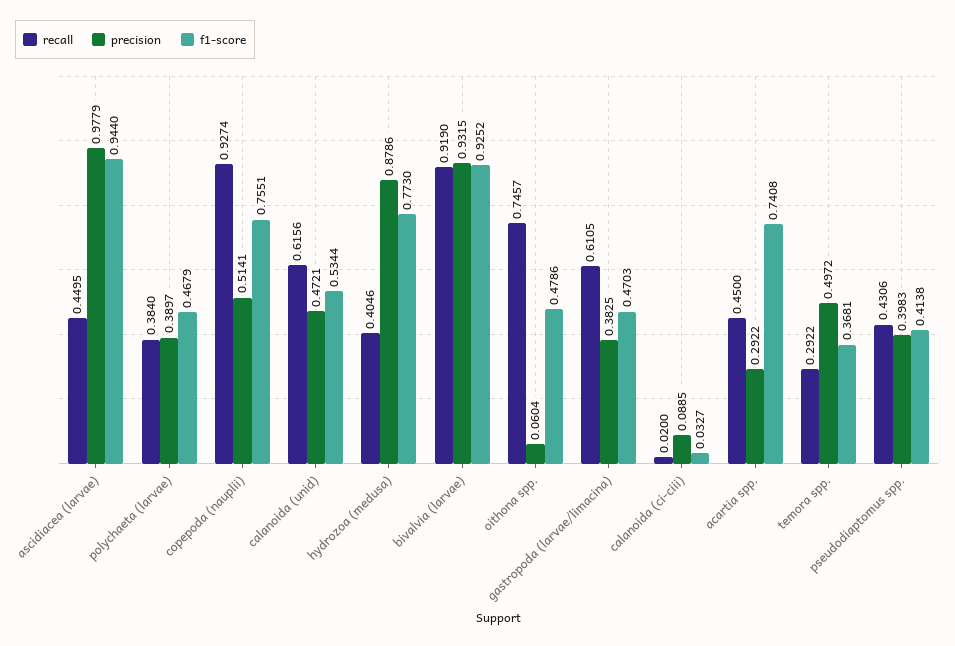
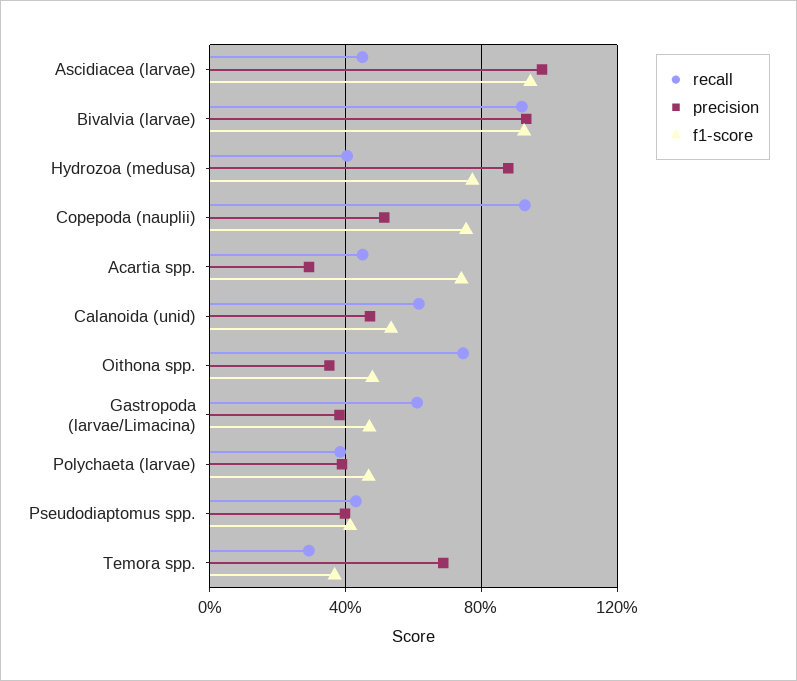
precision, oithona spp.: 0.0604 -> 0.35
recall, calanoida (ci-ciii): 0.02 -> none
precision, calanoida (ci-ciii): 0.0885 -> none
f1-score, calanoida (ci-ciii): 0.0327 -> none
precision, temora spp.: 0.4972 -> 0.7

